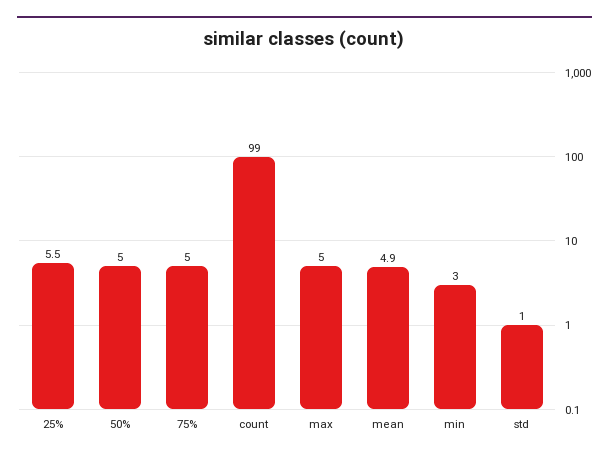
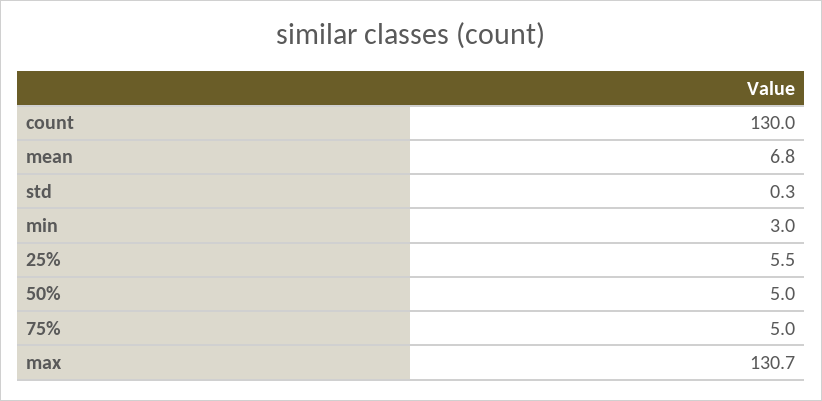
count: 99 -> 130
max: 5 -> 130.7
mean: 4.9 -> 6.8
std: 1 -> 0.3

